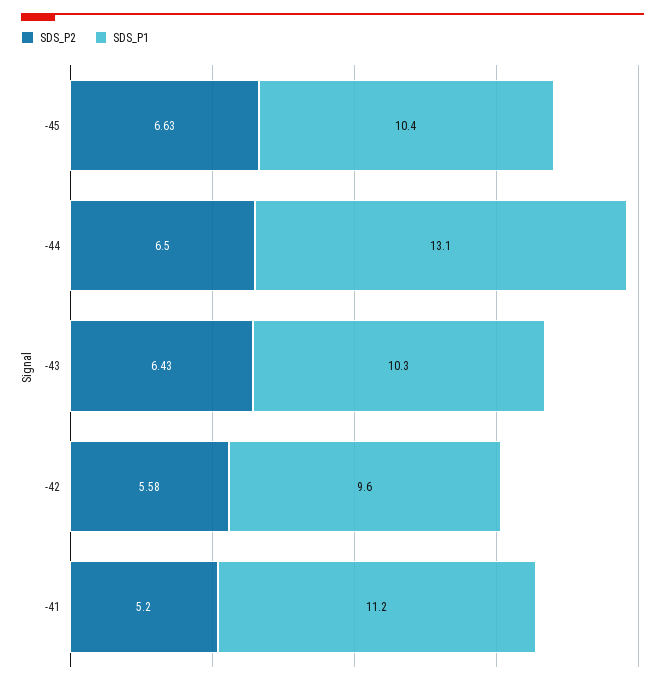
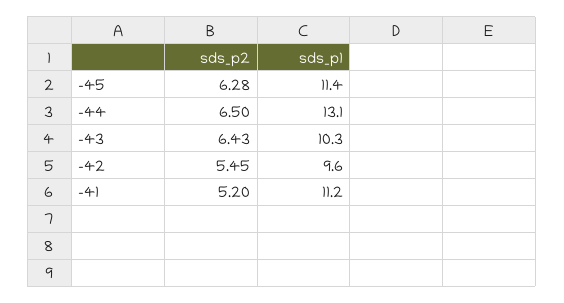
SDS_P2, -45: 6.63 -> 6.28
SDS_P1, -45: 10.4 -> 11.4
SDS_P2, -42: 5.58 -> 5.45

